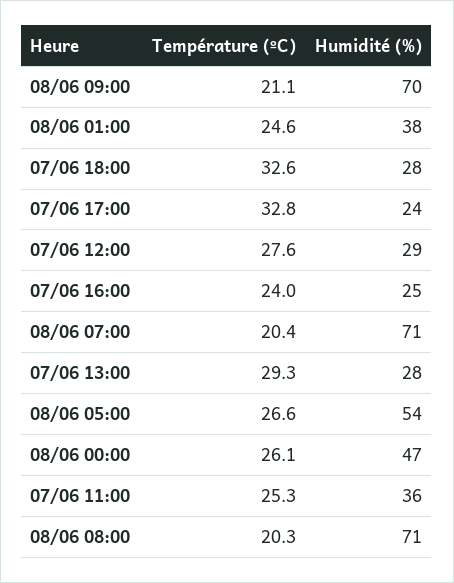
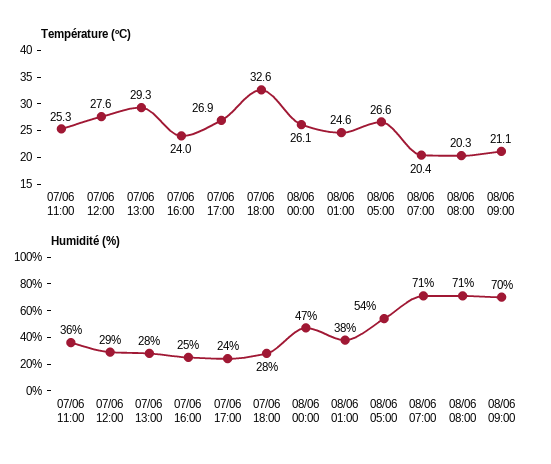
Température (ºC), 07/06 17:00: 32.8 -> 26.9

